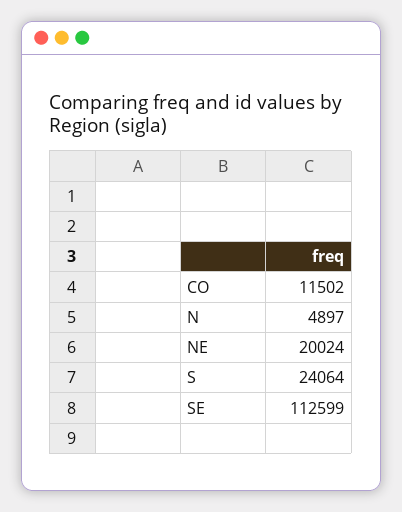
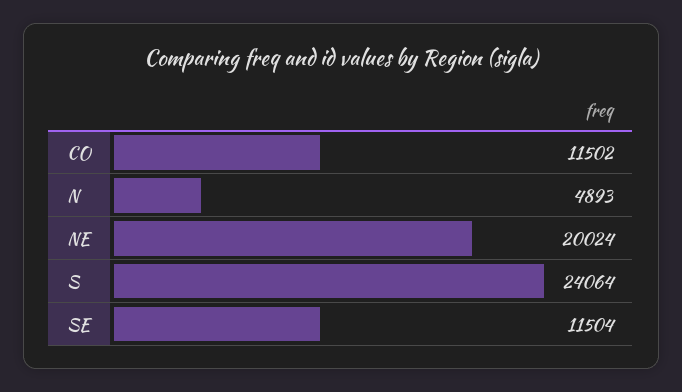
N: 4897 -> 4893
SE: 112599 -> 11504

